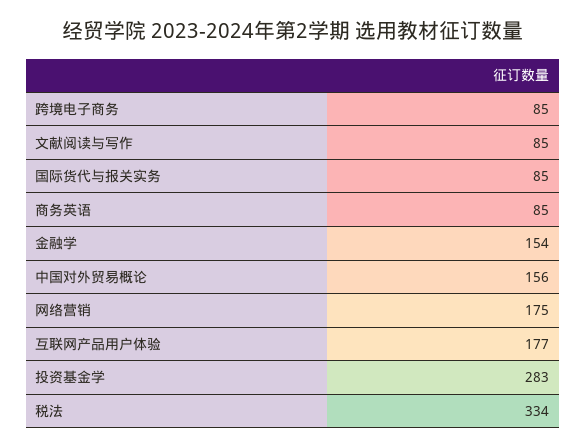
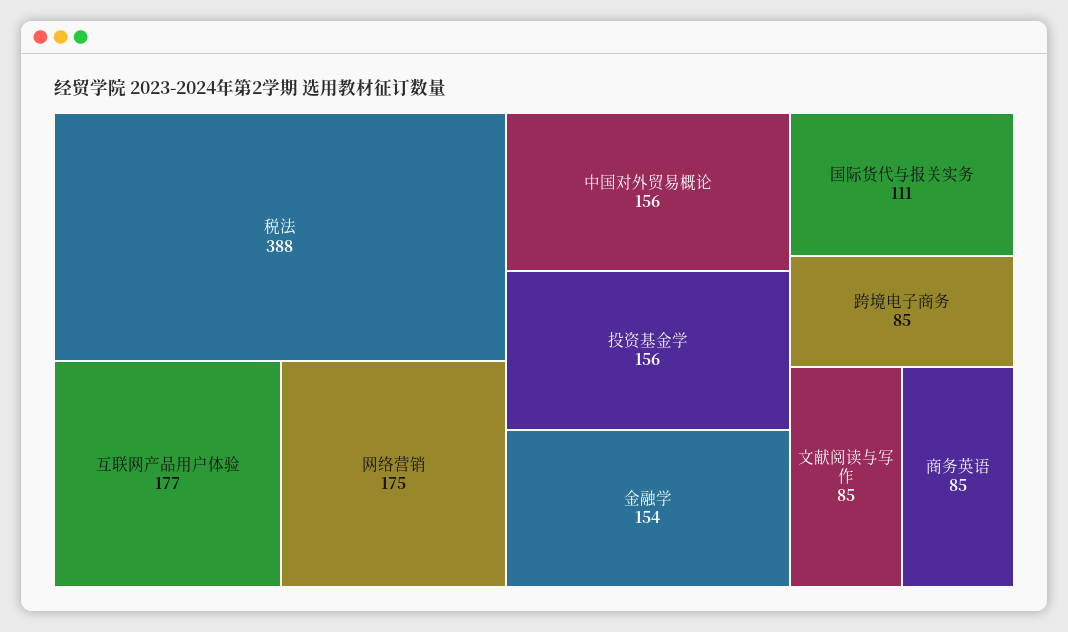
国际货代与报关实务: 85 -> 111
投资基金学: 283 -> 156
税法: 334 -> 388

